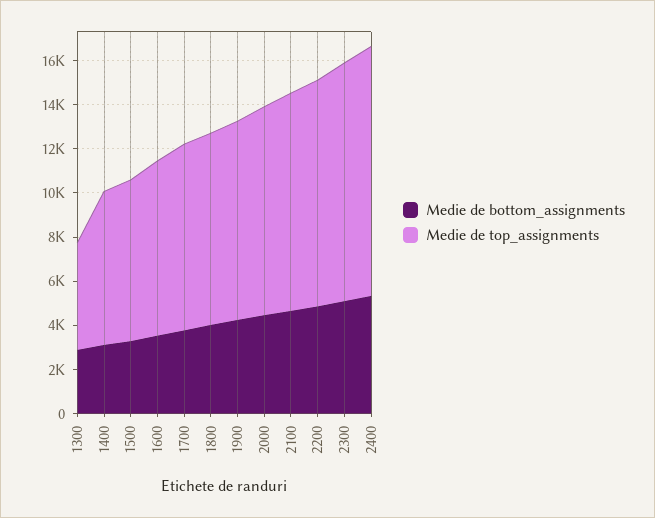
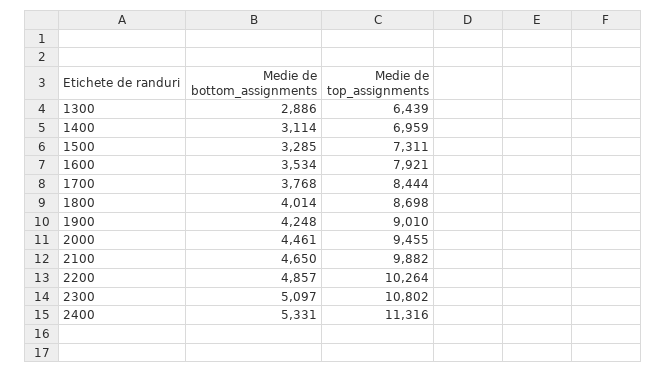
Medie de top_assignments, 1300: 5000 -> 6439

